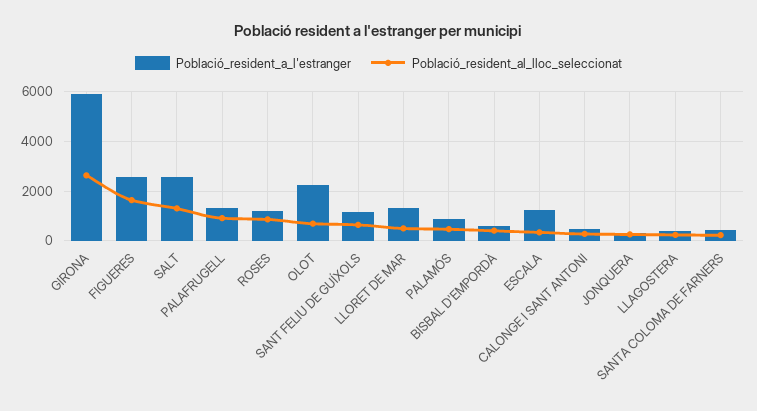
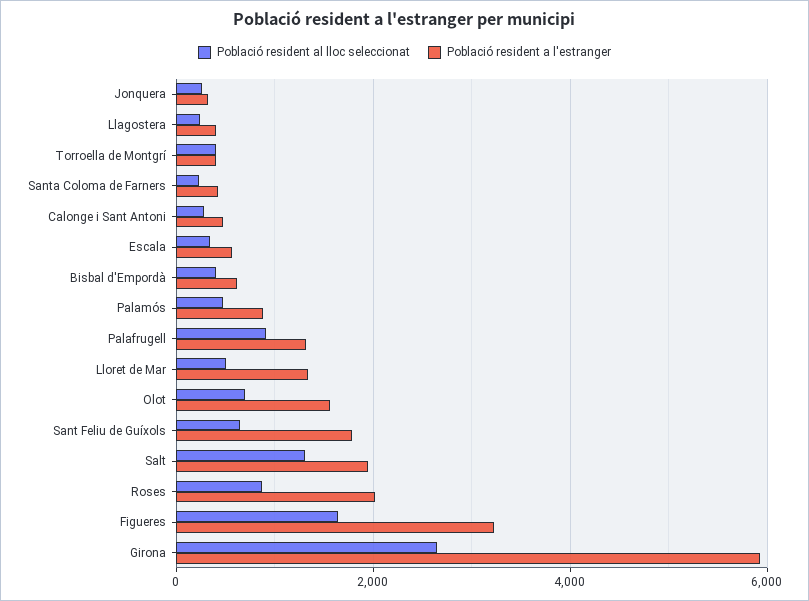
Població_resident_a_l'estranger, FIGUERES: 2500 -> 3200
Població_resident_a_l'estranger, SALT: 2500 -> 2000
Població_resident_a_l'estranger, ROSES: 1250 -> 2000
Població_resident_a_l'estranger, OLOT: 2250 -> 1600
Població_resident_a_l'estranger, SANT FELIU DE GUÍXOLS: 1250 -> 1800
Població_resident_a_l'estranger, ESCALA: 1250 -> 600
Població_resident_al_lloc_seleccionat, Torroella de Montgrí: none -> 400
Població_resident_a_l'estranger, Torroella de Montgrí: none -> 400

